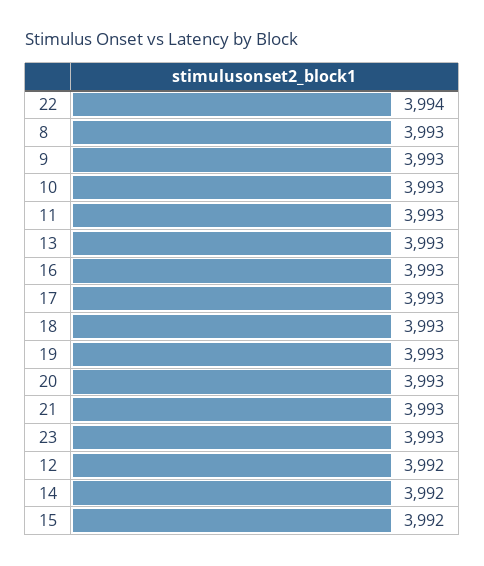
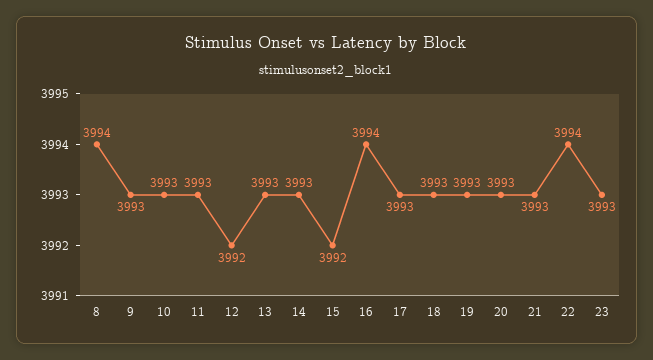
8: 3993 -> 3994
16: 3993 -> 3994
14: 3992 -> 3993

